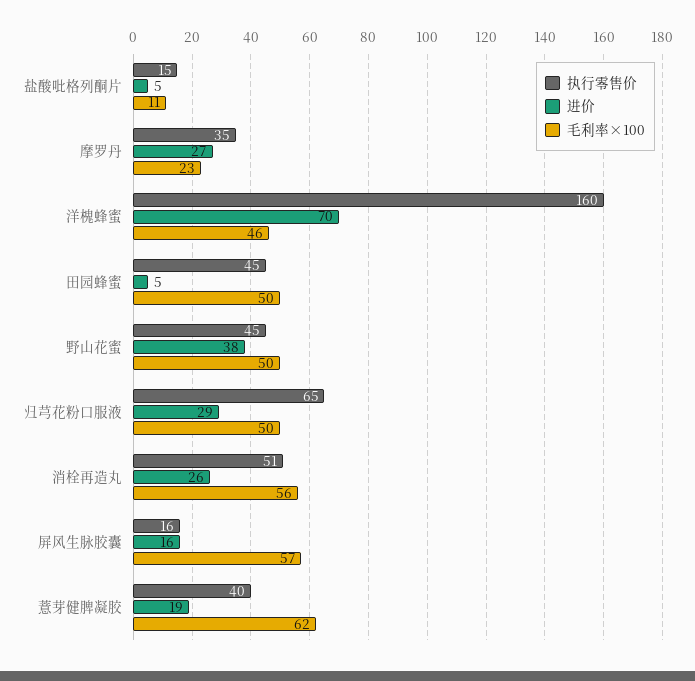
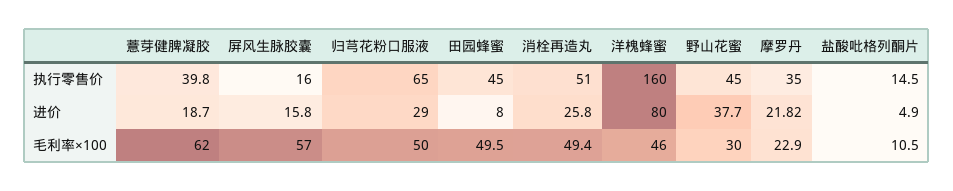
进价, 摩罗丹: 27 -> 21.82
进价, 洋槐蜂蜜: 70 -> 80
进价, 田园蜂蜜: 5 -> 8
毛利率×100, 野山花蜜: 50 -> 30
毛利率×100, 消栓再造丸: 56 -> 49.4

